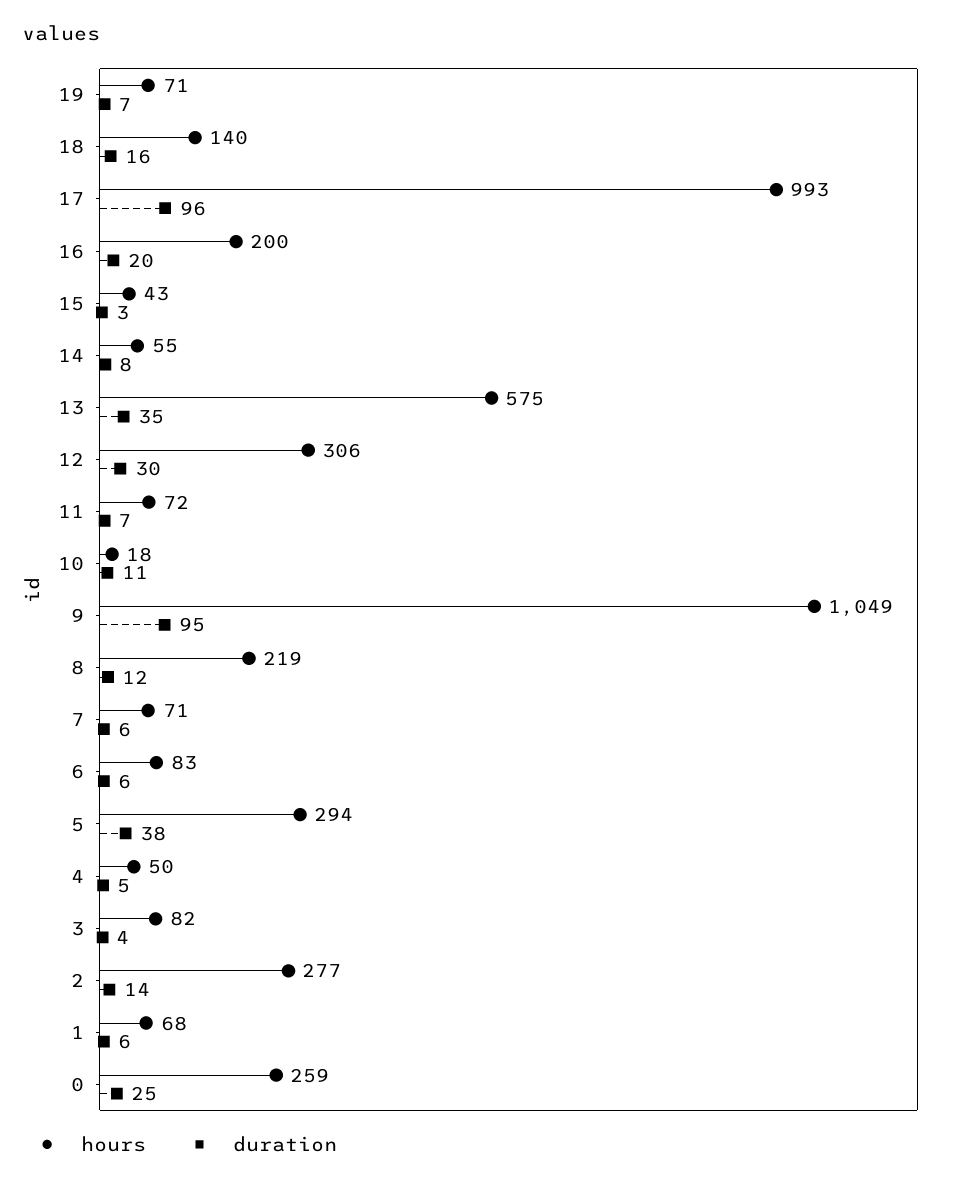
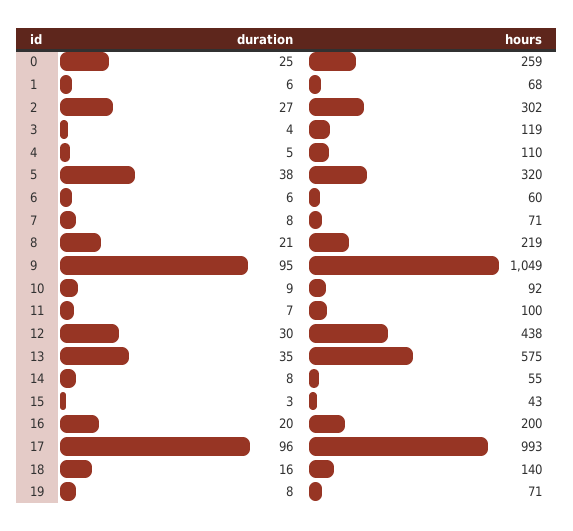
duration, 19: 7 -> 8
hours, 12: 306 -> 438
hours, 11: 72 -> 100
hours, 10: 18 -> 92
duration, 10: 11 -> 9
duration, 8: 12 -> 21
duration, 7: 6 -> 8
hours, 6: 83 -> 60
hours, 5: 294 -> 320
hours, 4: 50 -> 110
hours, 3: 82 -> 119
hours, 2: 277 -> 302
duration, 2: 14 -> 27

